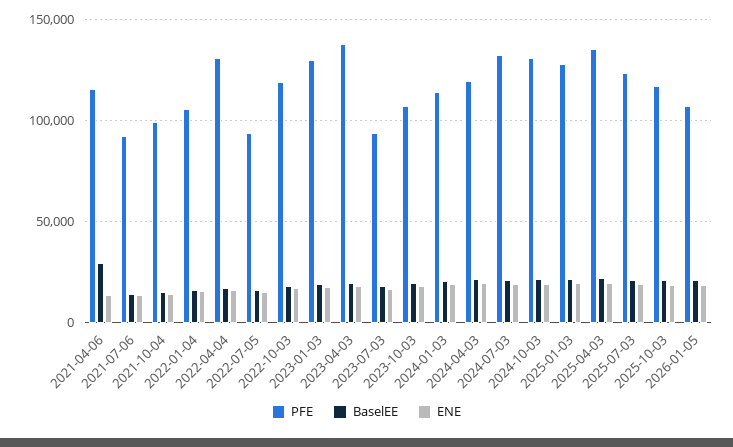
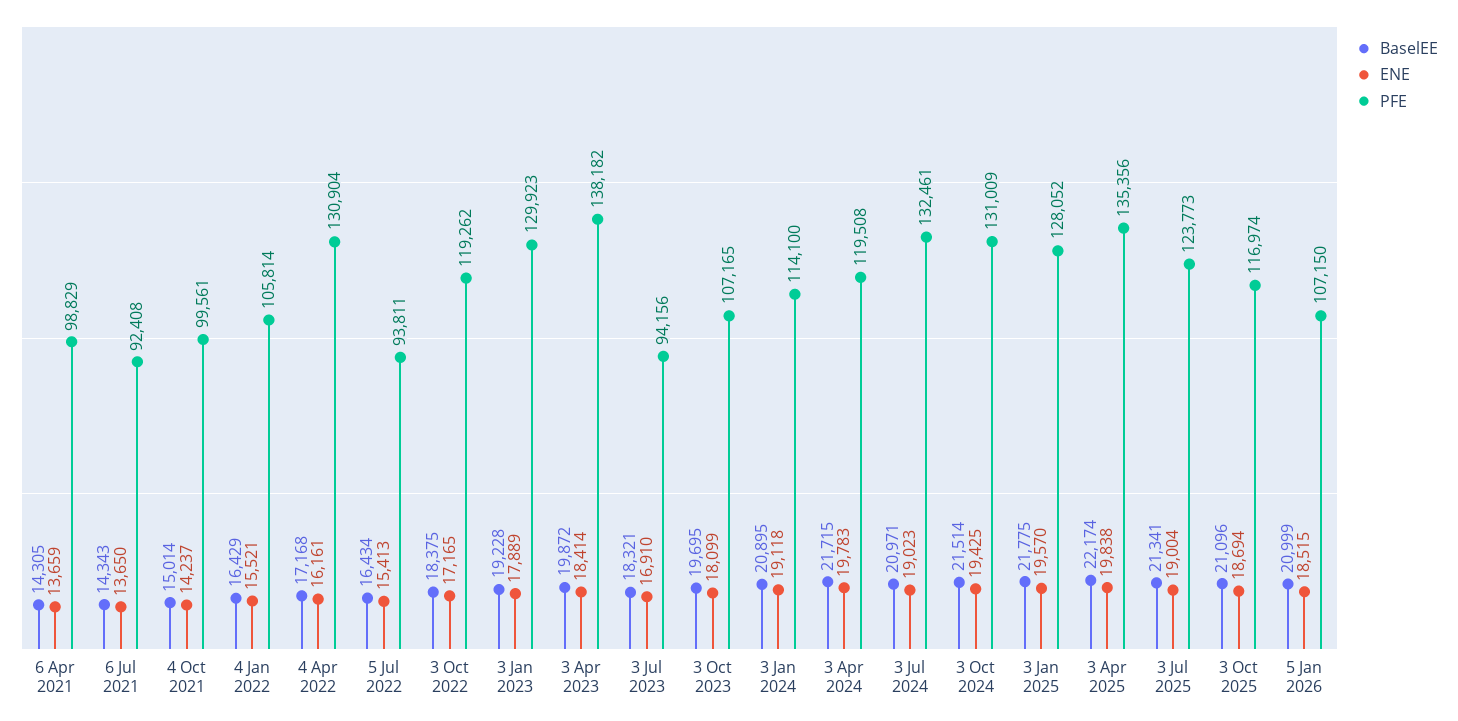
PFE, 2021-04-06: 115000 -> 98829
BaselEE, 2021-04-06: 30000 -> 14305

